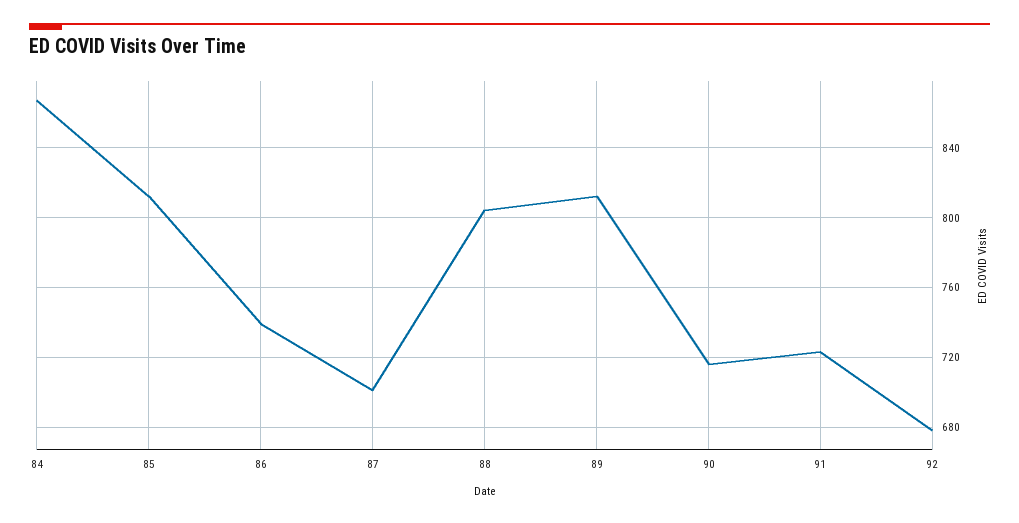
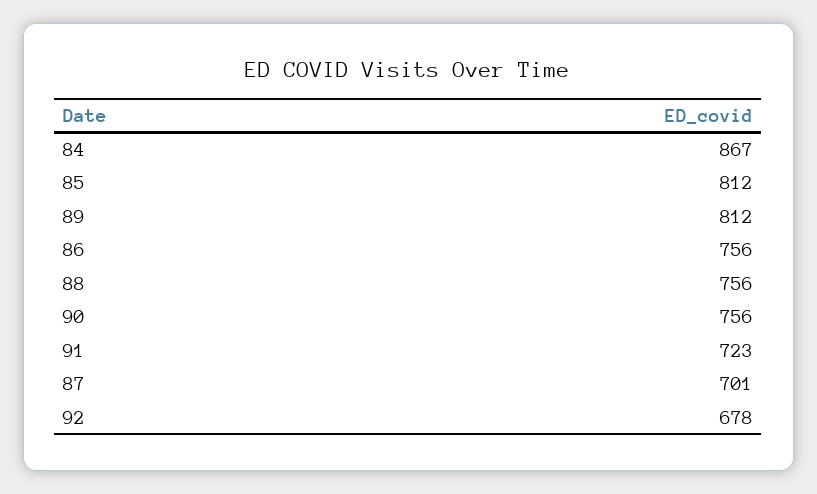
86: 740 -> 756
88: 805 -> 756
90: 715 -> 756

